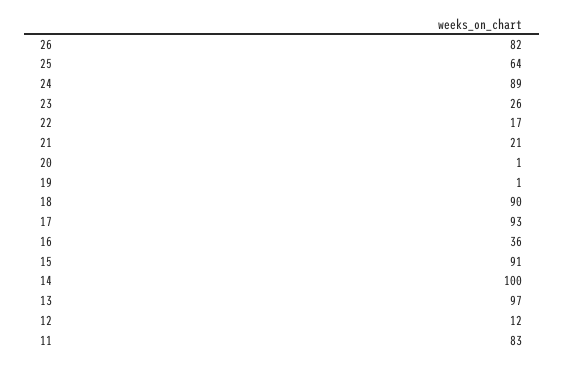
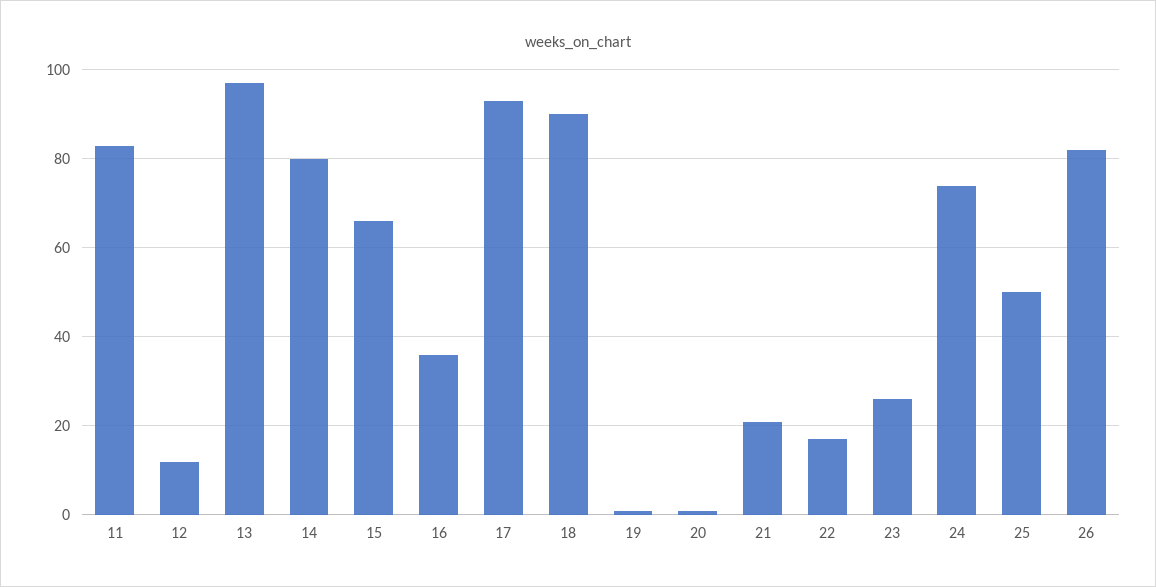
25: 64 -> 50
24: 89 -> 75
15: 91 -> 65
14: 100 -> 80

